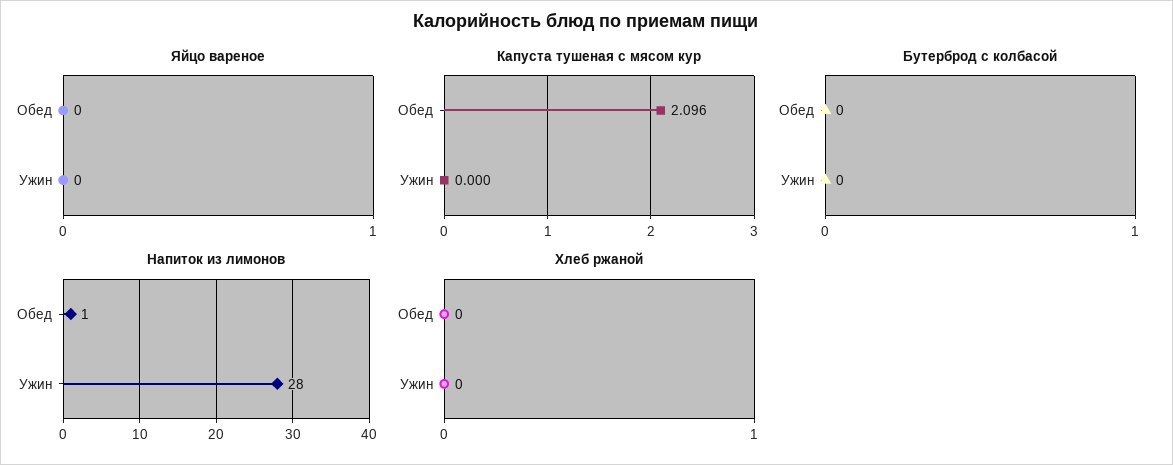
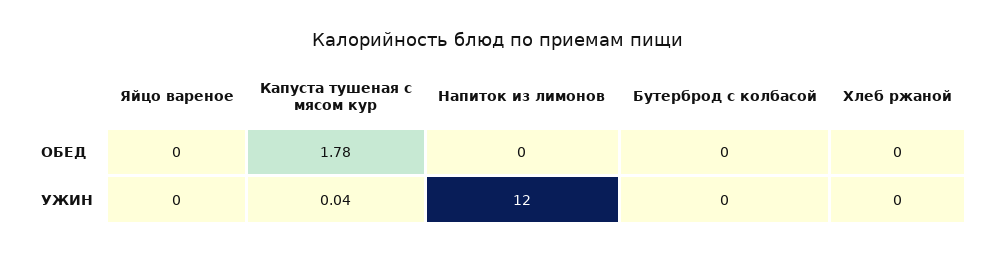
Капуста тушеная с мясом кур, Обед: 2.096 -> 1.78
Капуста тушеная с мясом кур, Ужин: 0 -> 0.04
Напиток из лимонов, Обед: 1 -> 0
Напиток из лимонов, Ужин: 28 -> 12

